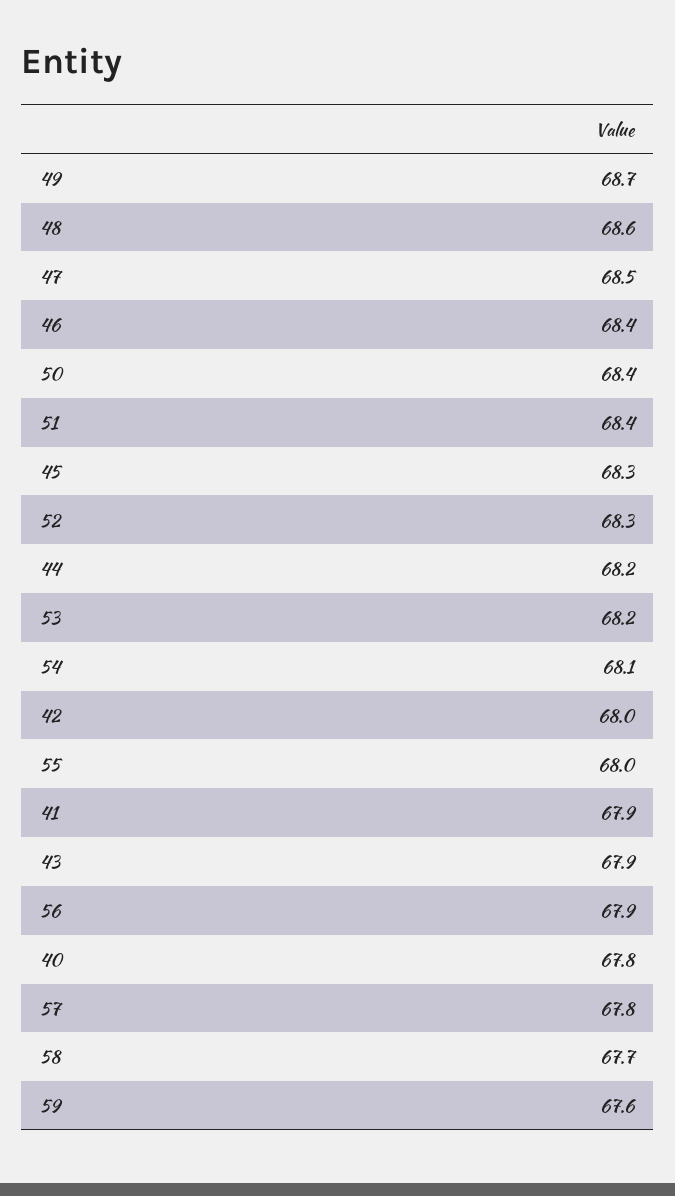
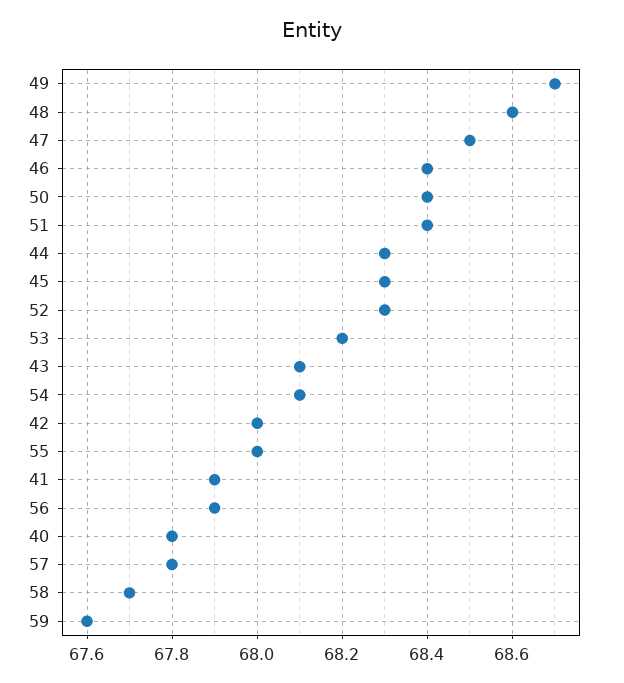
44: 68.2 -> 68.3
43: 67.9 -> 68.1

